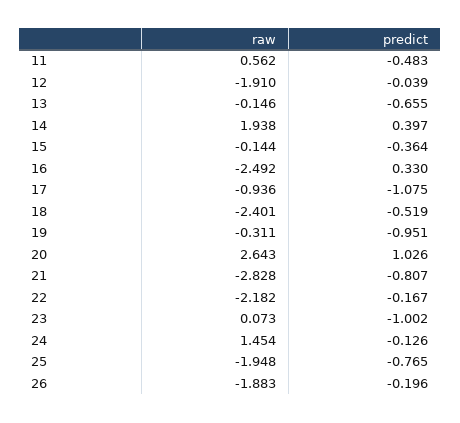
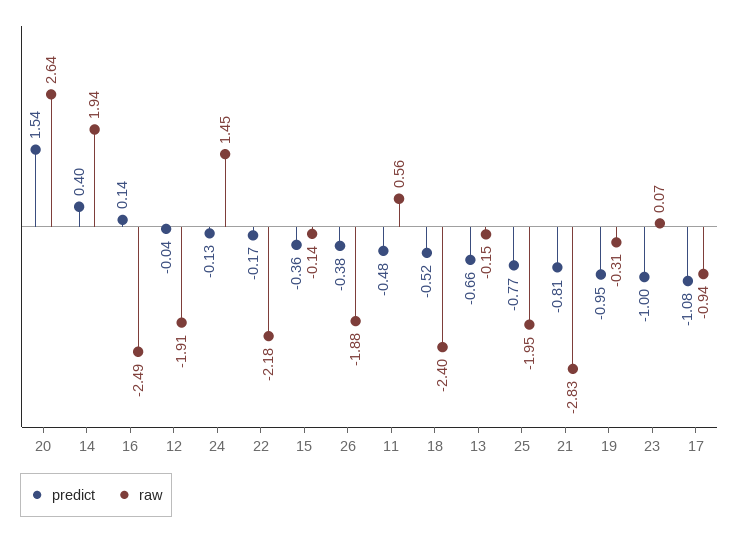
predict, 16: 0.33 -> 0.14
predict, 20: 1.026 -> 1.54
predict, 26: -0.196 -> -0.38

